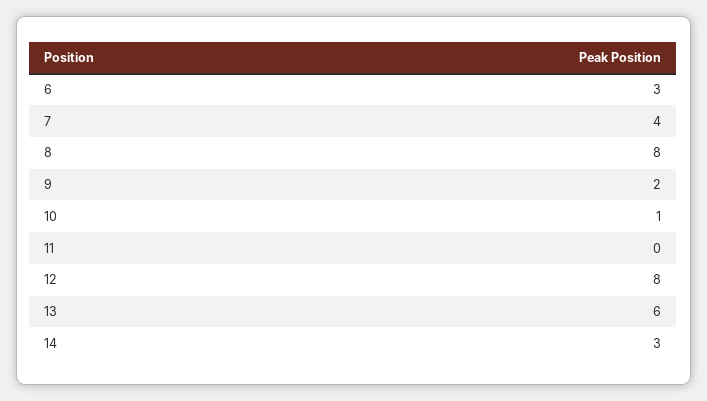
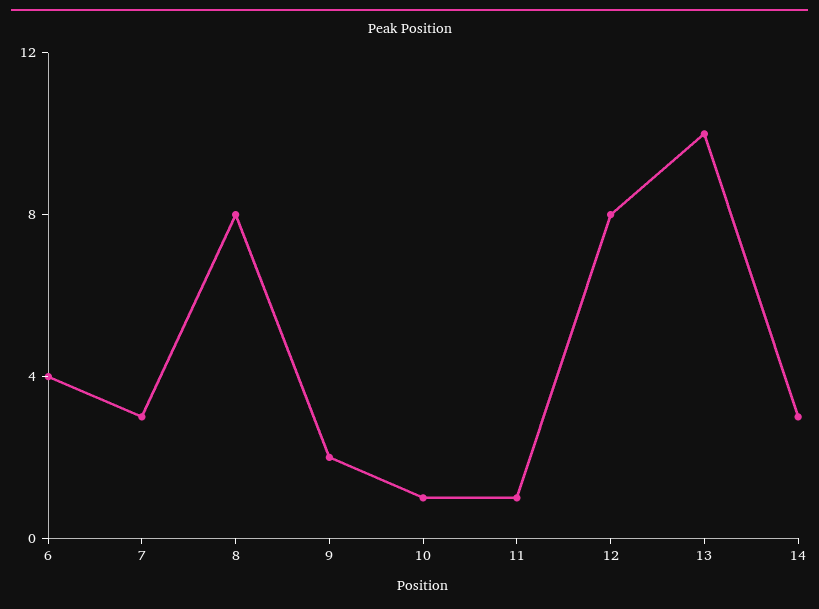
6: 3 -> 4
7: 4 -> 3
11: 0 -> 1
13: 6 -> 10

